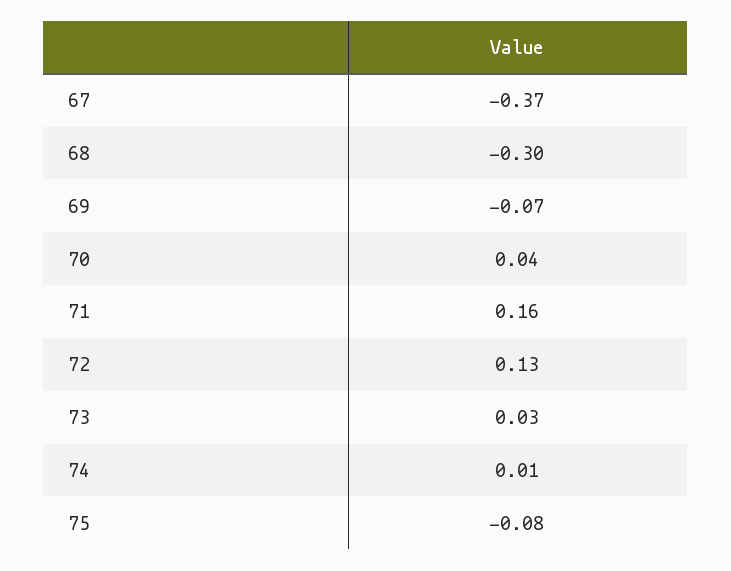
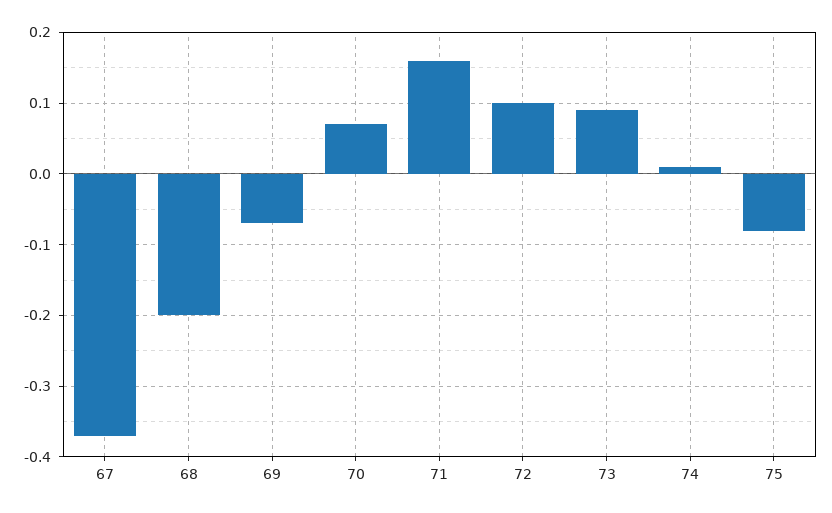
68: -0.3 -> -0.2
70: 0.04 -> 0.07
72: 0.13 -> 0.1
73: 0.03 -> 0.09

